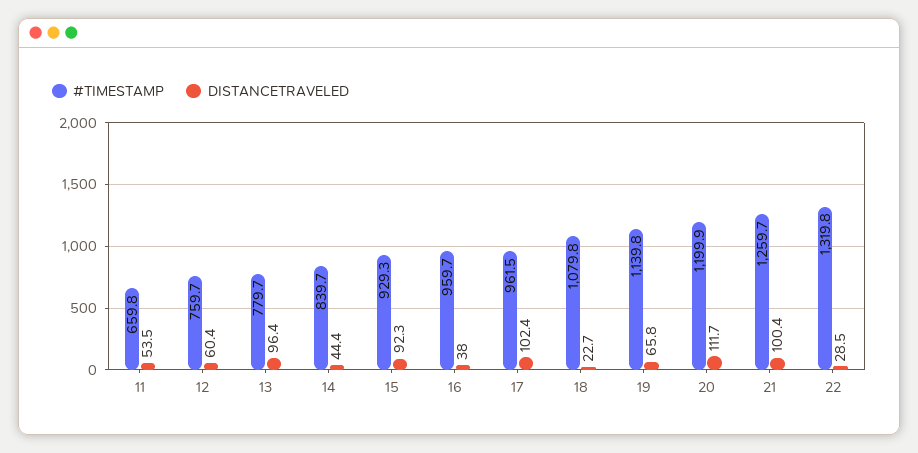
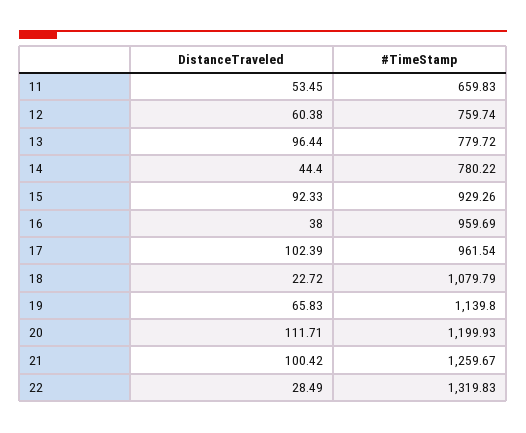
#TIMESTAMP, 14: 839.7 -> 780.22

